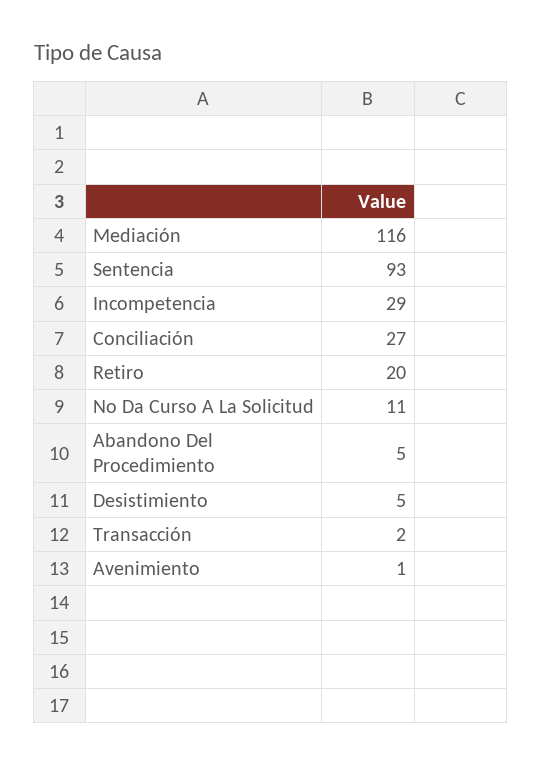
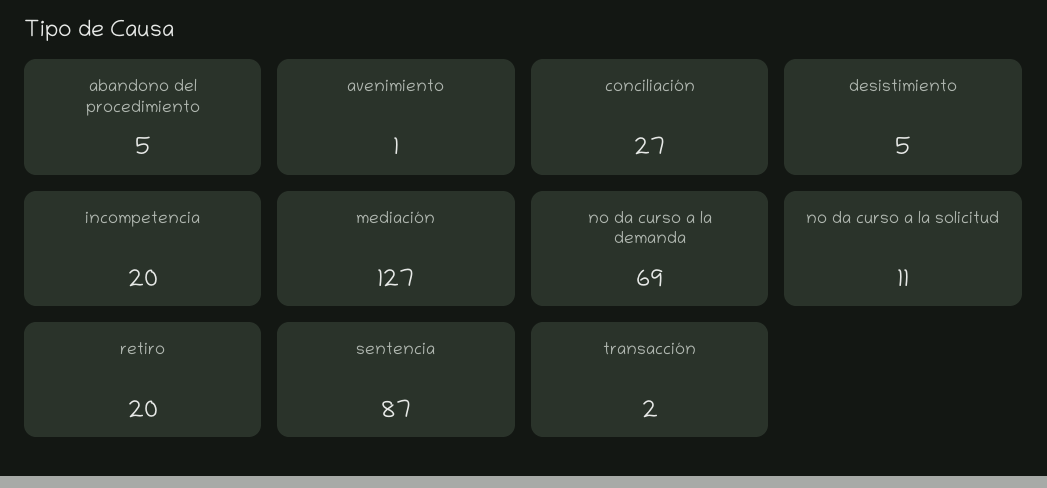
Mediación: 116 -> 127
Sentencia: 93 -> 87
Incompetencia: 29 -> 20
no da curso a la demanda: none -> 69

